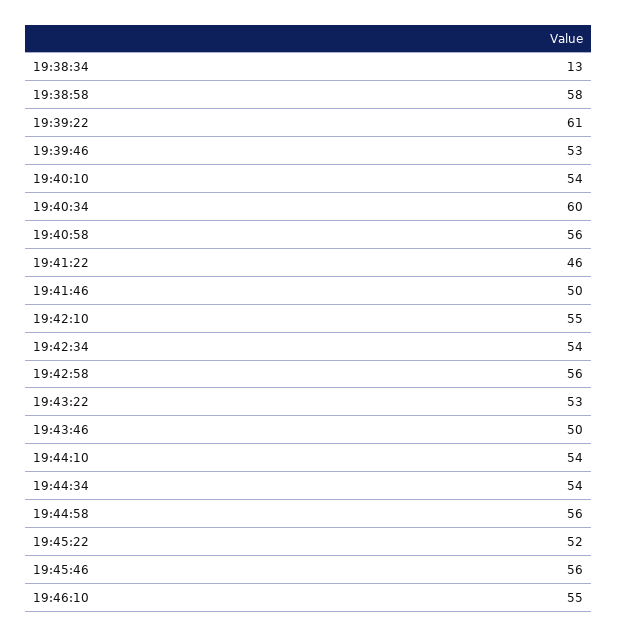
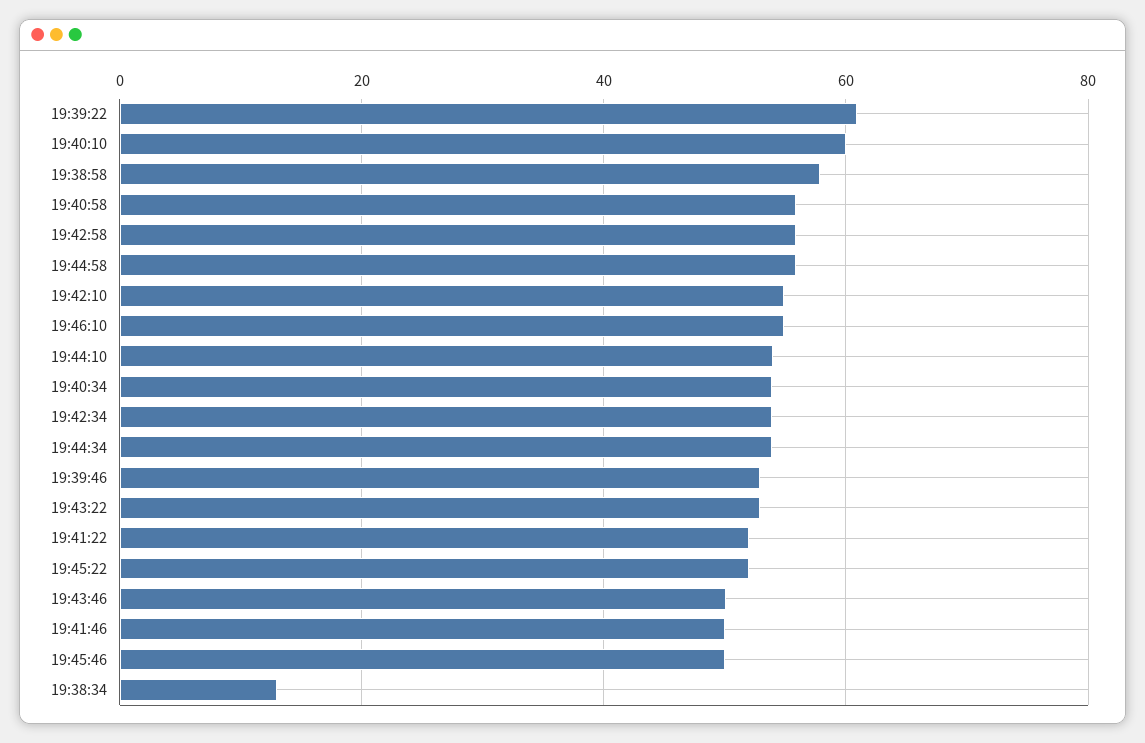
19:40:10: 54 -> 60
19:40:34: 60 -> 54
19:41:22: 46 -> 52
19:45:46: 56 -> 50

